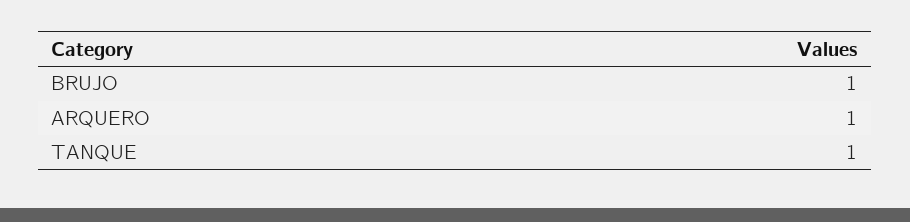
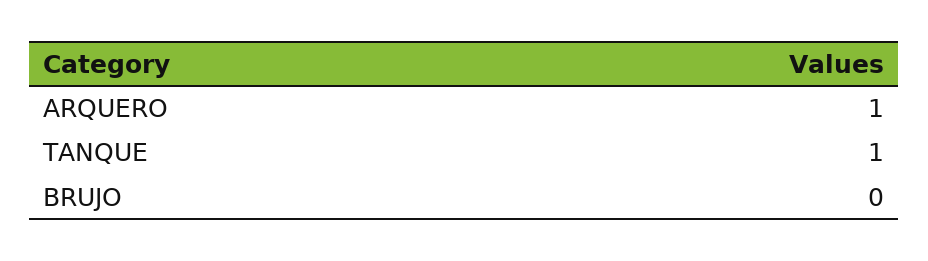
BRUJO: 1 -> 0

